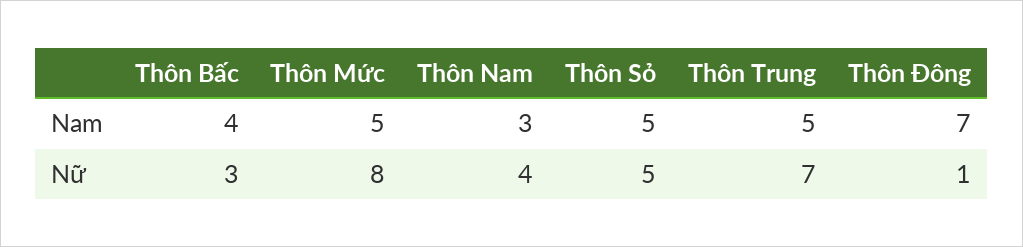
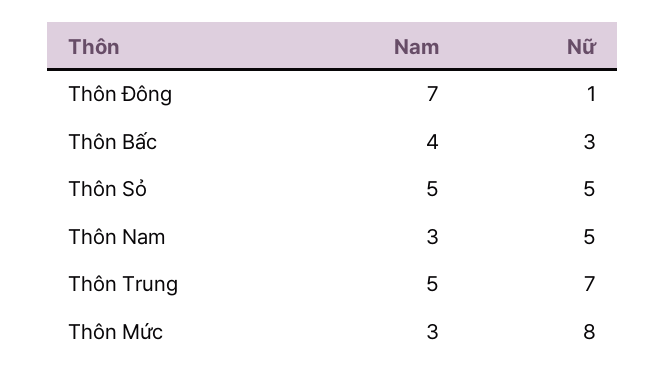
Thôn Mức, Nam: 5 -> 3
Thôn Nam, Nữ: 4 -> 5

